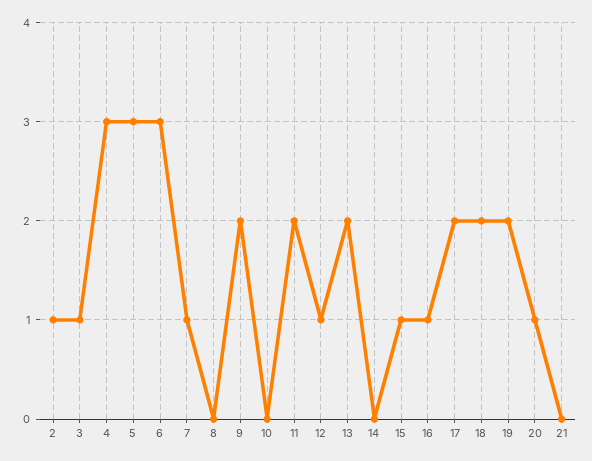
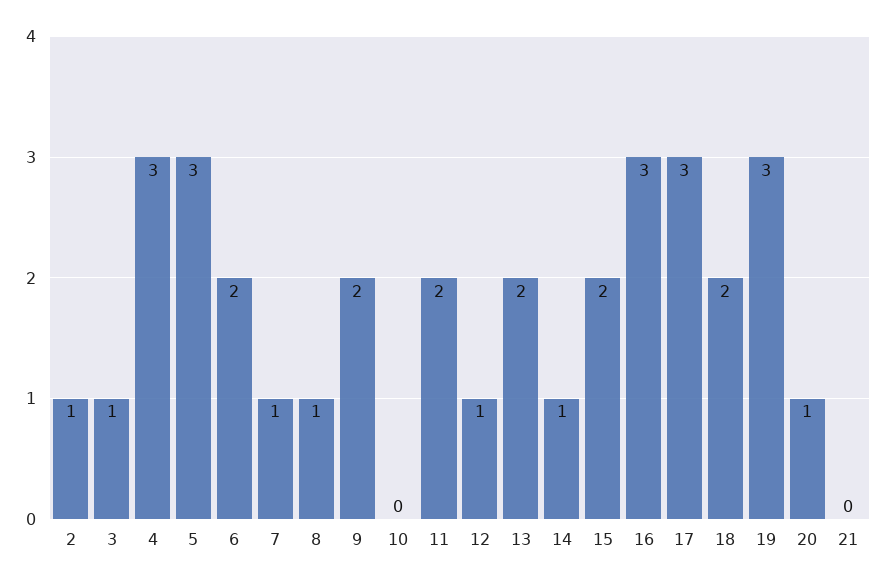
6: 3 -> 2
8: 0 -> 1
14: 0 -> 1
15: 1 -> 2
16: 1 -> 3
17: 2 -> 3
19: 2 -> 3

